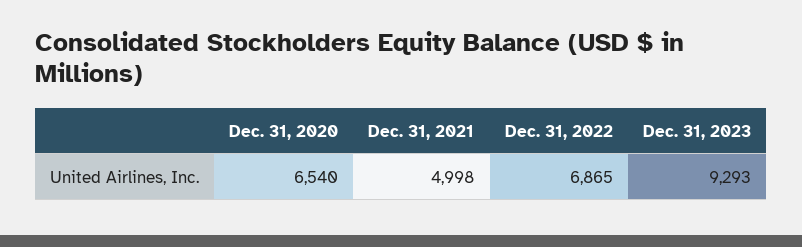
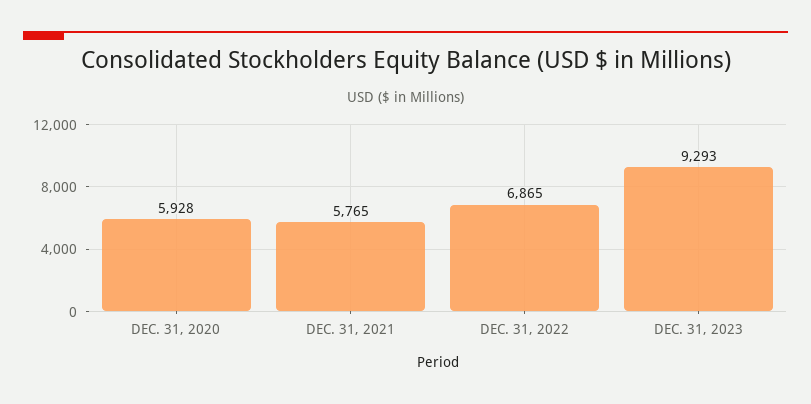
Dec. 31, 2020: 6540 -> 5928
Dec. 31, 2021: 4998 -> 5765

